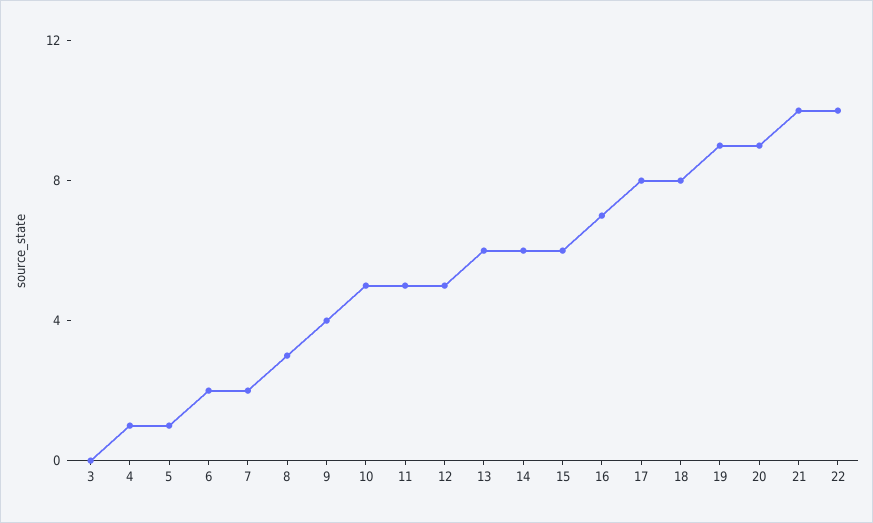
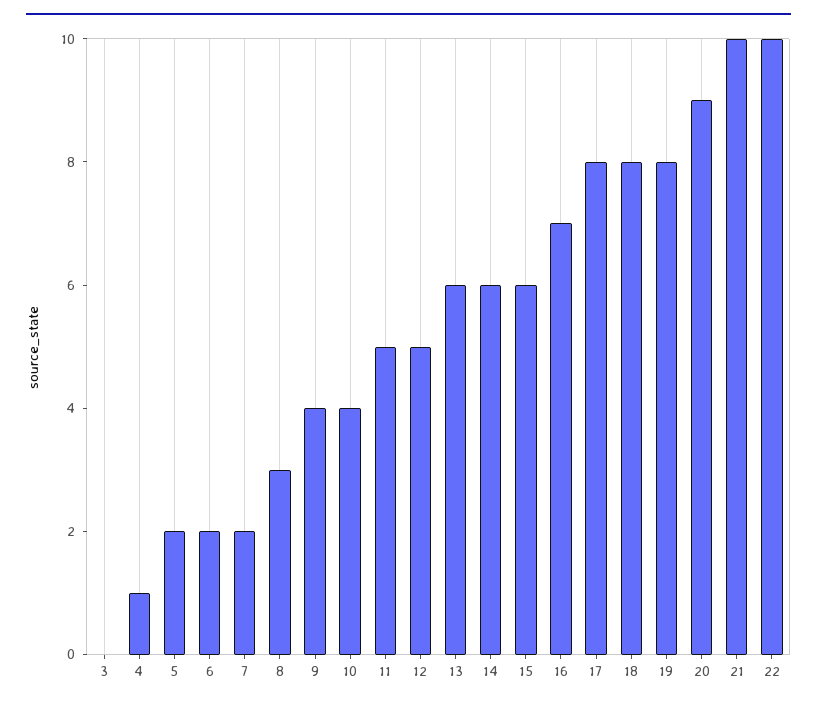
5: 1 -> 2
10: 5 -> 4
19: 9 -> 8

